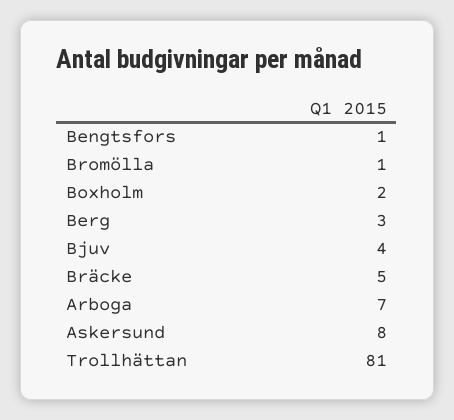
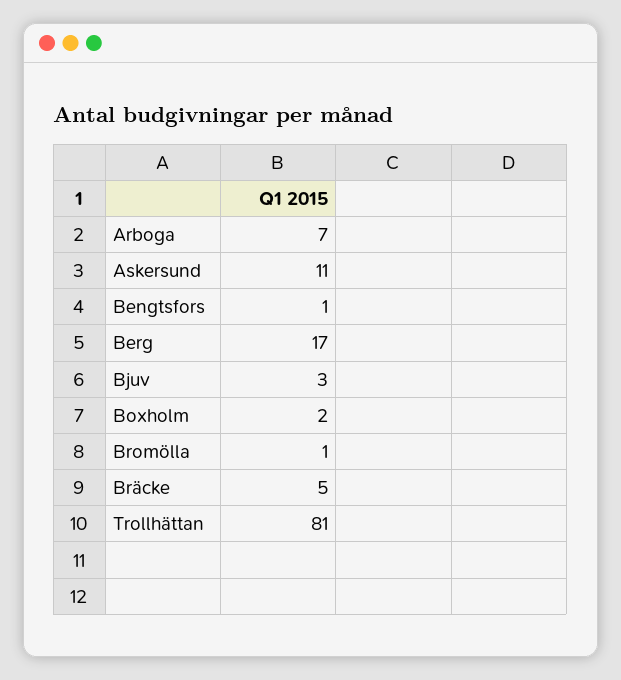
Berg: 3 -> 17
Bjuv: 4 -> 3
Askersund: 8 -> 11

